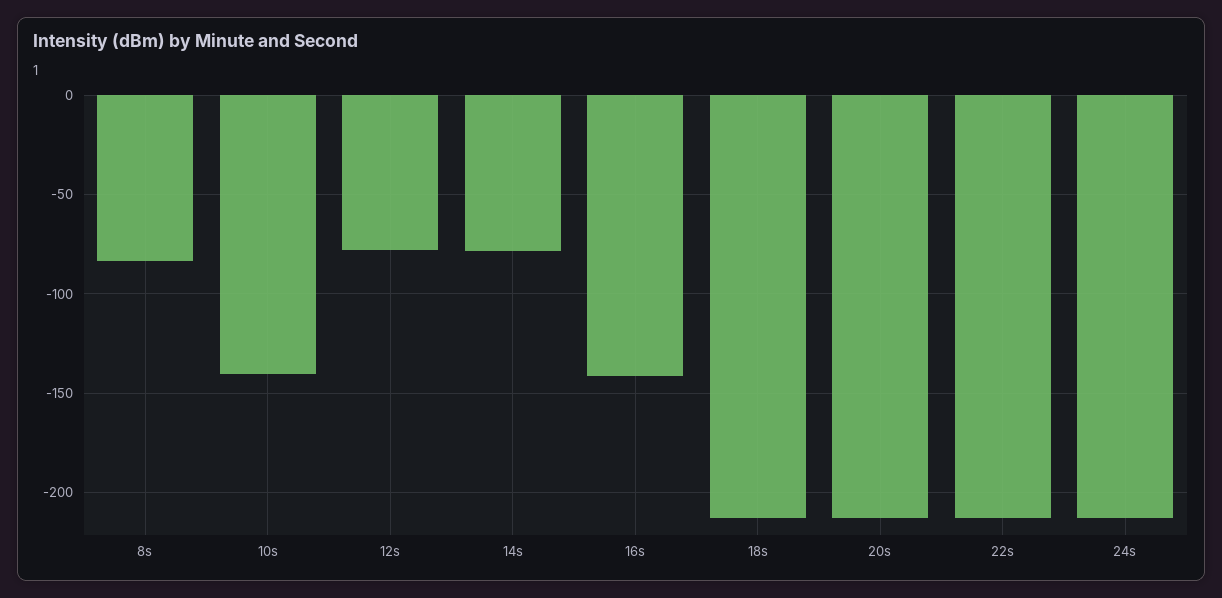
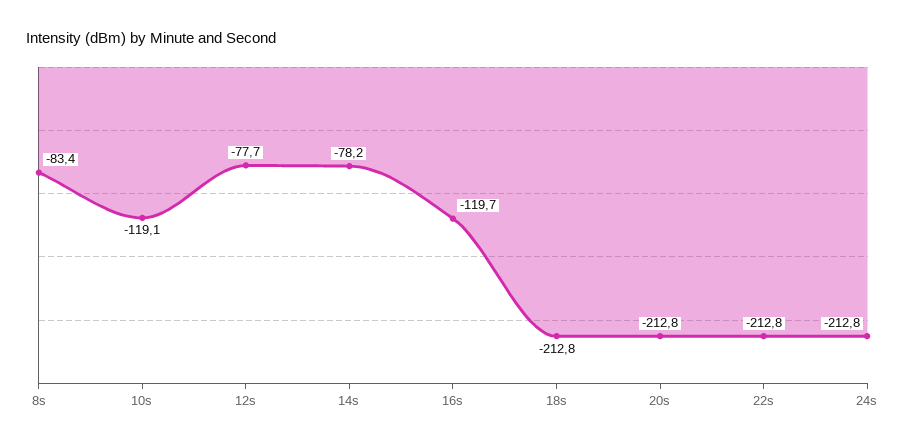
10s: -140 -> -119.1
16s: -140 -> -119.7

